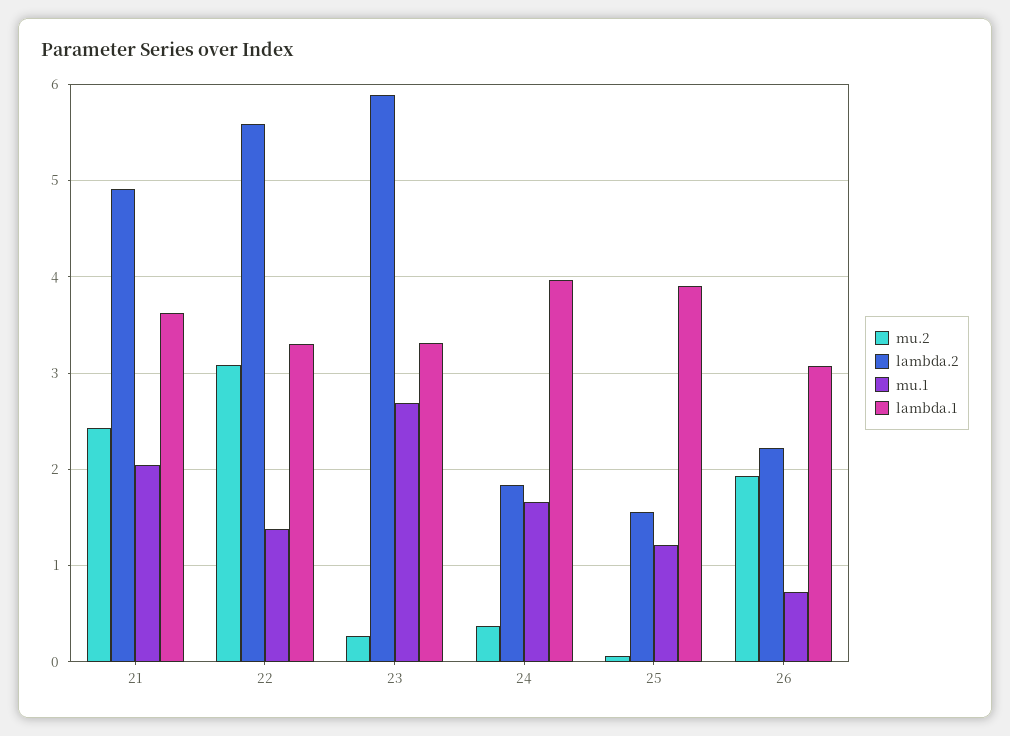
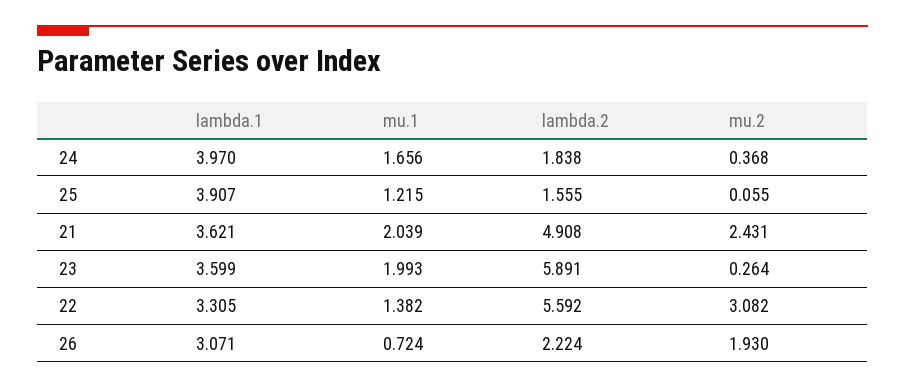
mu.1, 23: 2.7 -> 1.993
lambda.1, 23: 3.3 -> 3.599

